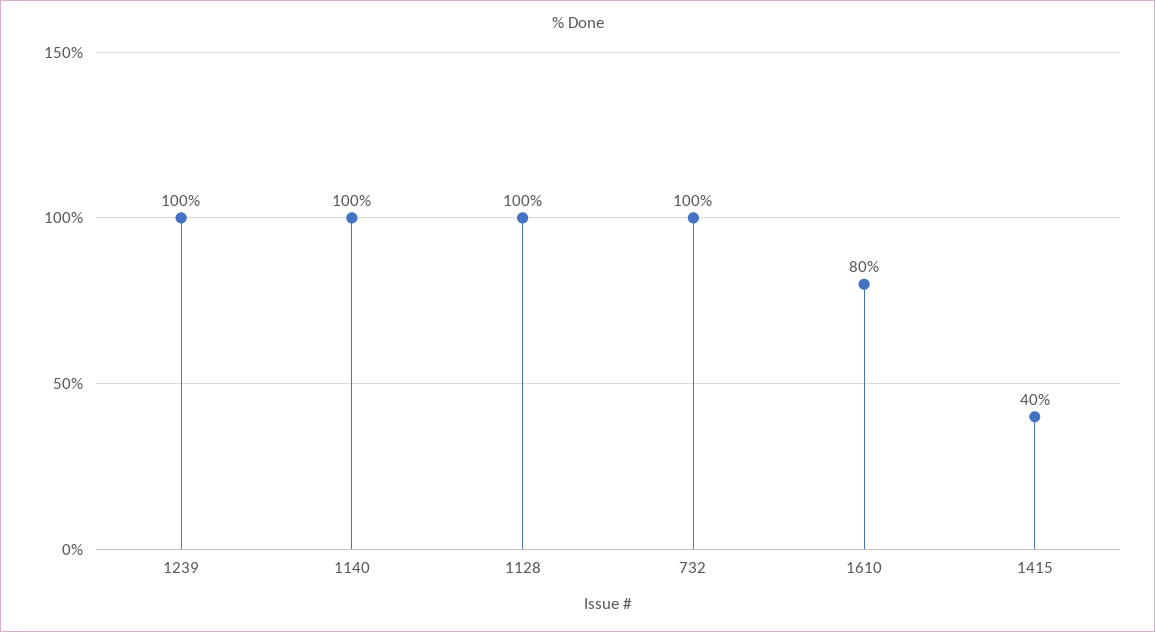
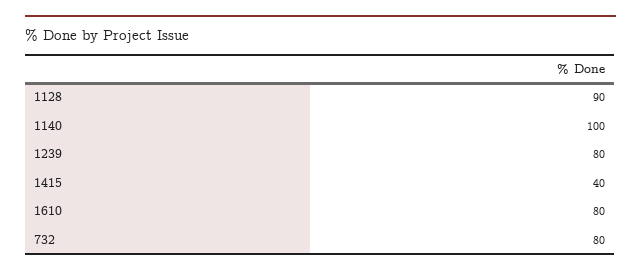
1239: 100 -> 80
1128: 100 -> 90
732: 100 -> 80

